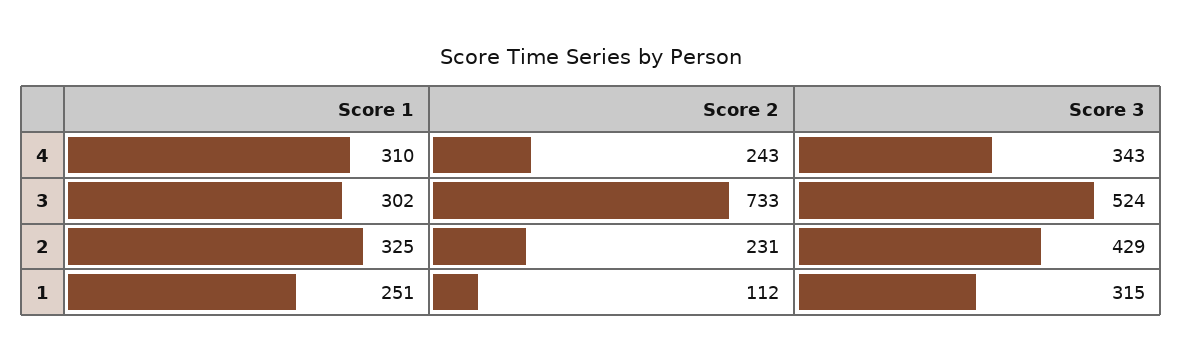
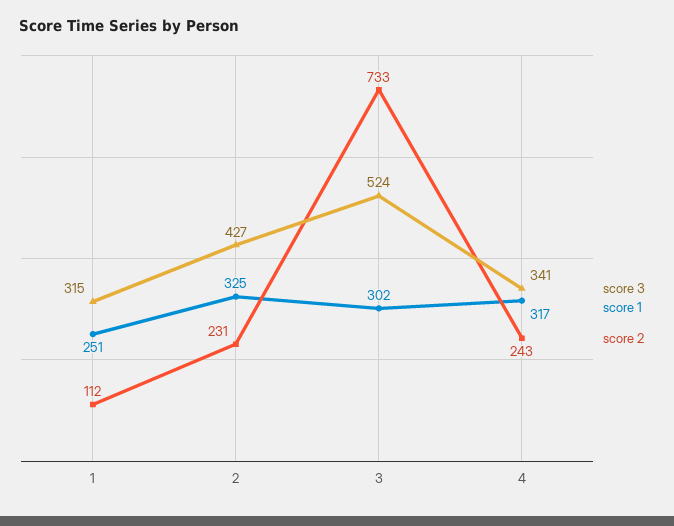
Score 1, 4: 310 -> 317
Score 3, 4: 343 -> 341
Score 3, 2: 429 -> 427

